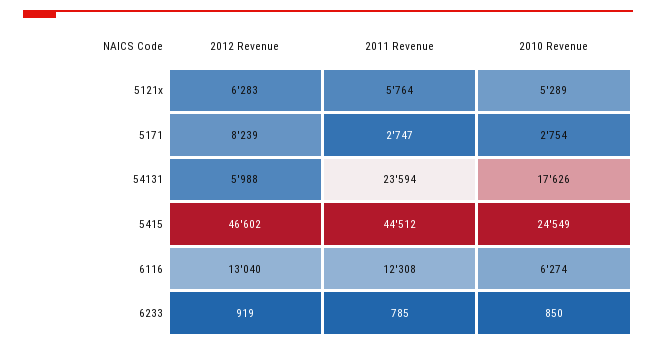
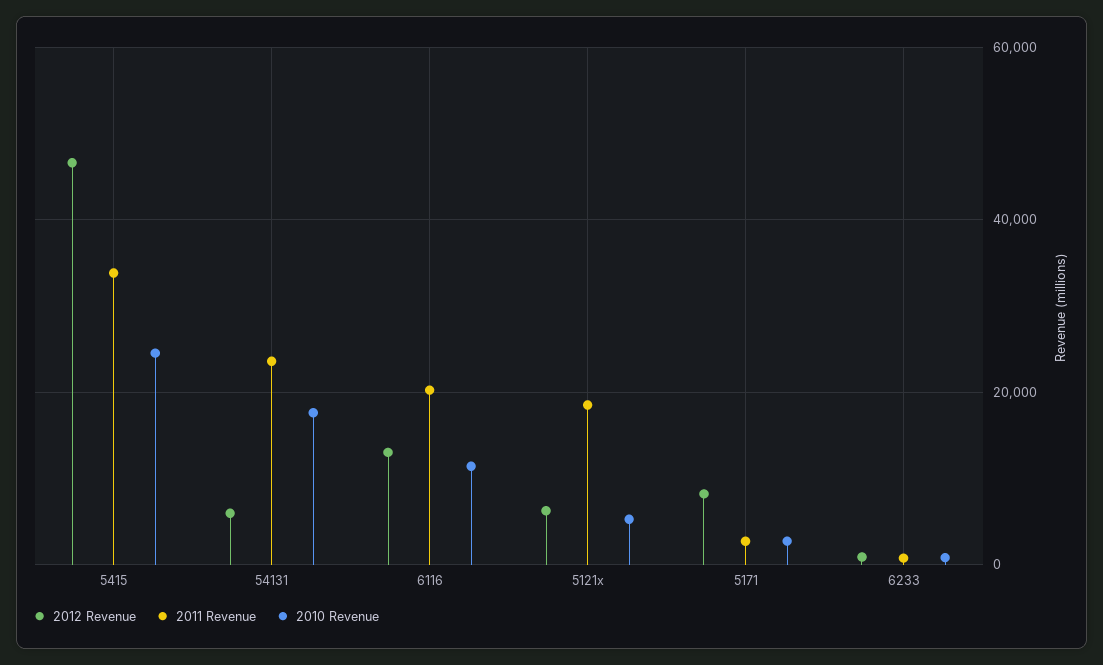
2011 Revenue, 5121x: 5764 -> 18000
2011 Revenue, 5415: 44512 -> 34000
2011 Revenue, 6116: 12308 -> 20000
2010 Revenue, 6116: 6274 -> 12000

